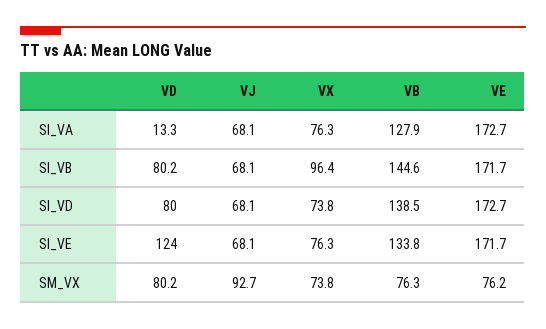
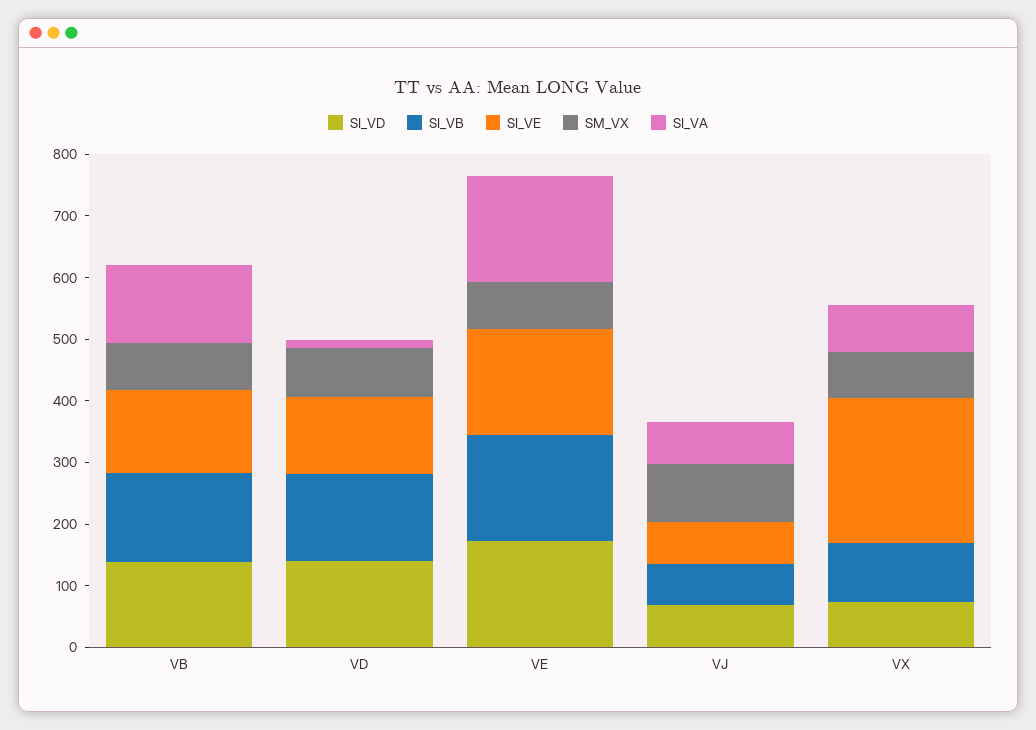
SI_VB, VD: 80.2 -> 140
SI_VD, VD: 80 -> 140
SI_VE, VX: 76.3 -> 240

